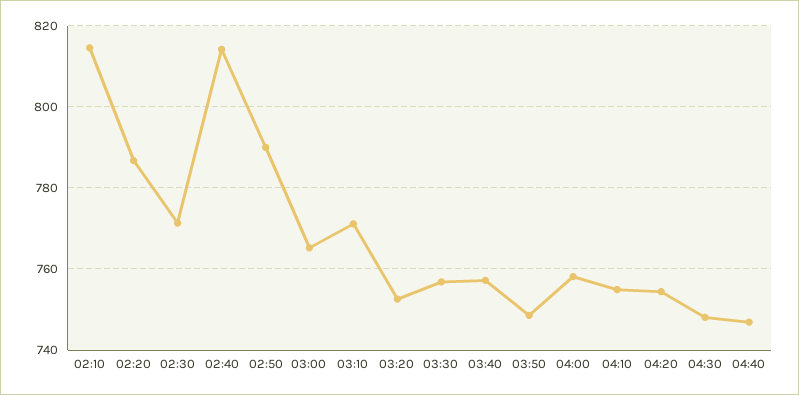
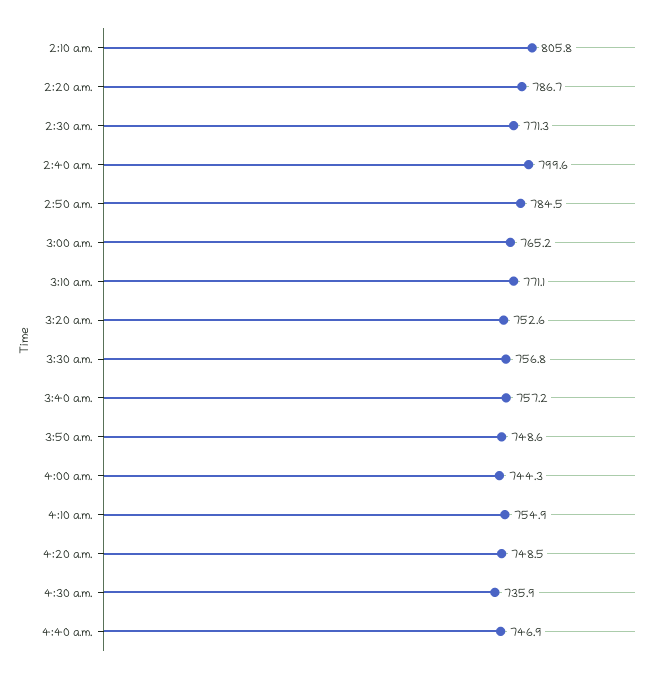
02:10: 814 -> 805.8
02:40: 814 -> 799.6
02:50: 790 -> 784.5
04:00: 758 -> 744.3
04:20: 754 -> 748.5
04:30: 748 -> 735.9

